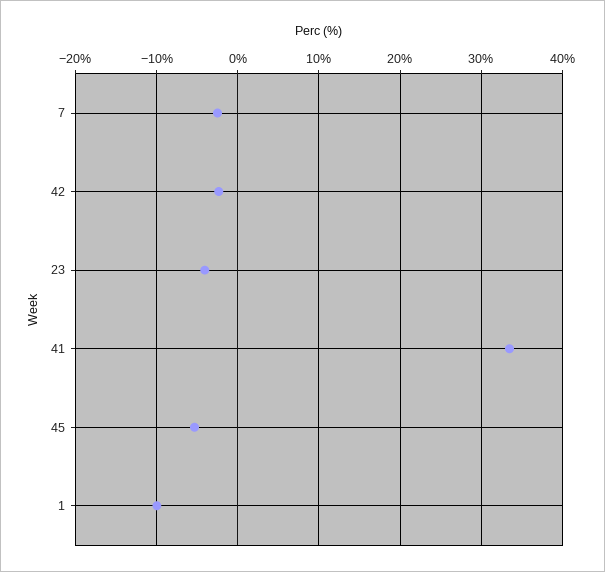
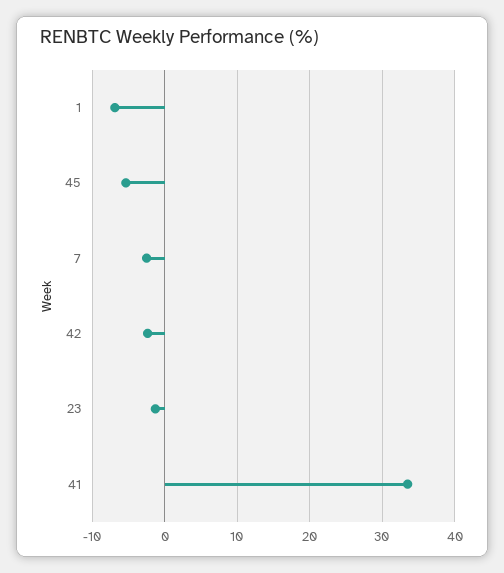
23: -4 -> -1
1: -10 -> -7

